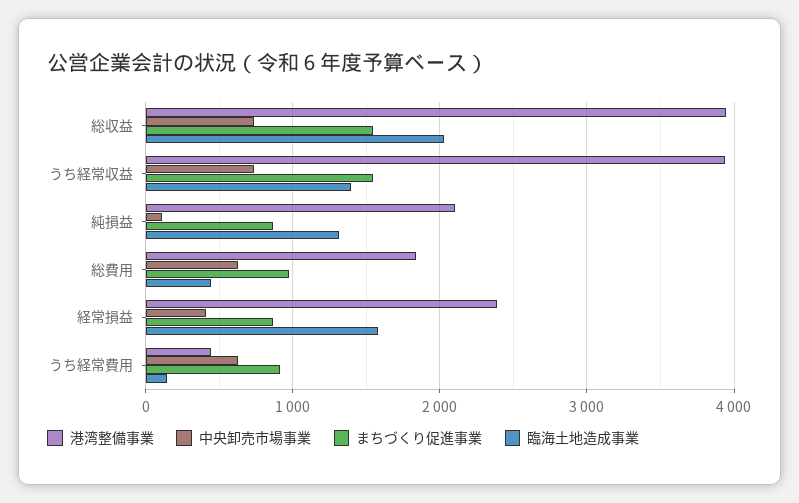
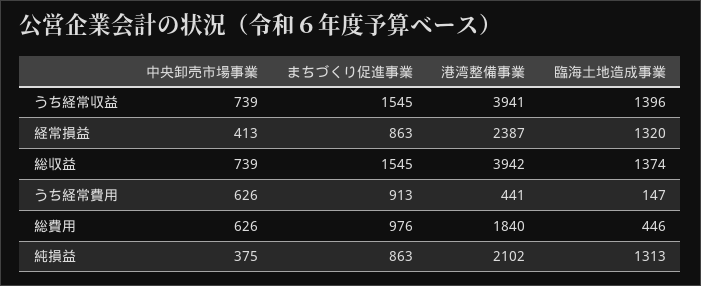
臨海土地造成事業, 総収益: 2000 -> 1374
中央卸売市場事業, 純損益: 100 -> 375
臨海土地造成事業, 経常損益: 1600 -> 1320

